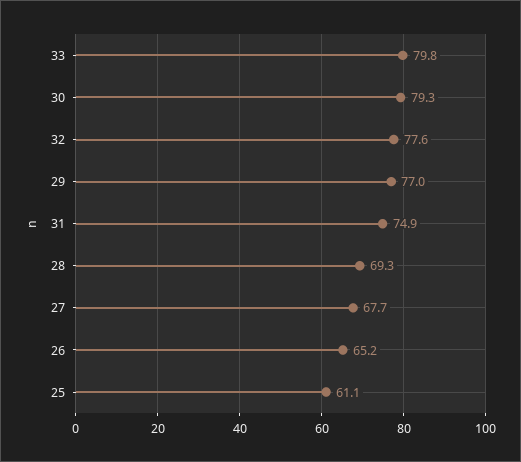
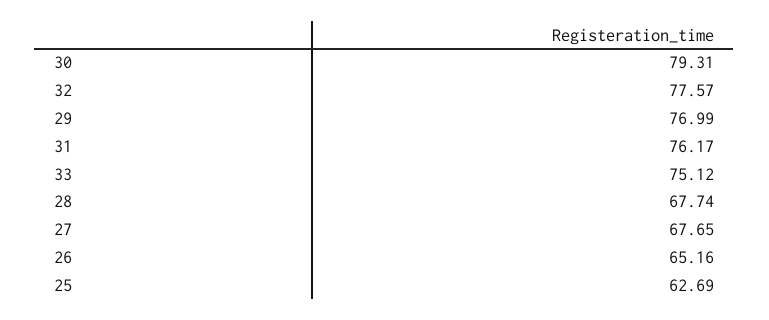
33: 79.8 -> 75.12
31: 74.9 -> 76.17
28: 69.3 -> 67.74
25: 61.1 -> 62.69

